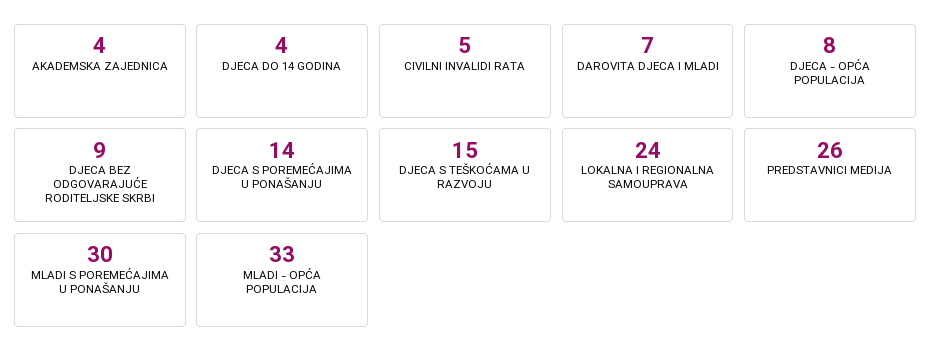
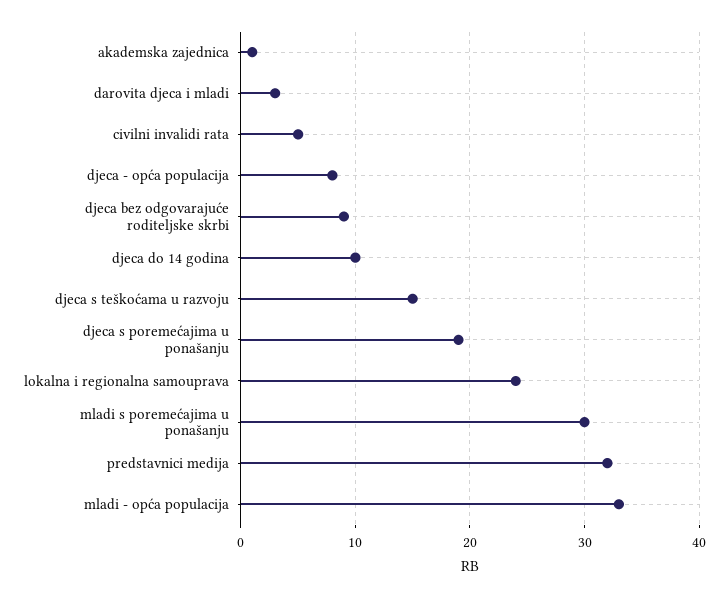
AKADEMSKA ZAJEDNICA: 4 -> 1
DJECA DO 14 GODINA: 4 -> 10
DAROVITA DJECA I MLADI: 7 -> 3
DJECA S POREMEĆAJIMA U PONAŠANJU: 14 -> 19
PREDSTAVNICI MEDIJA: 26 -> 32

